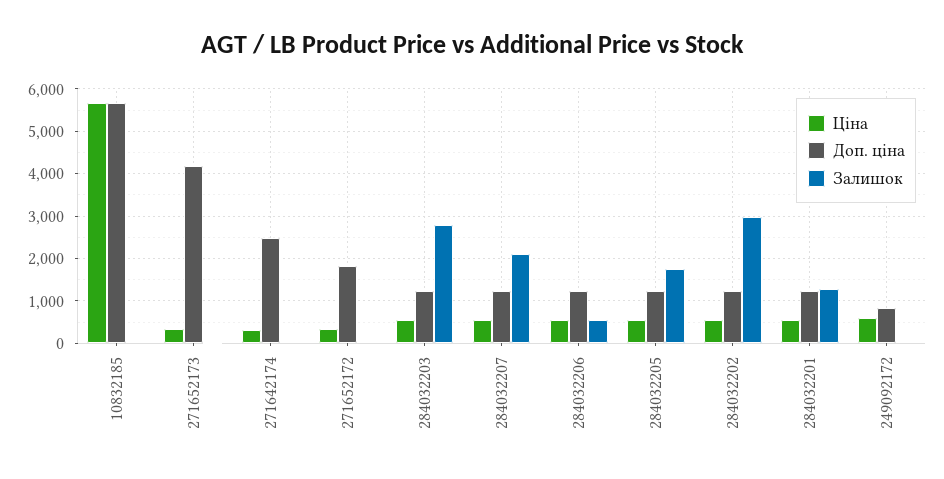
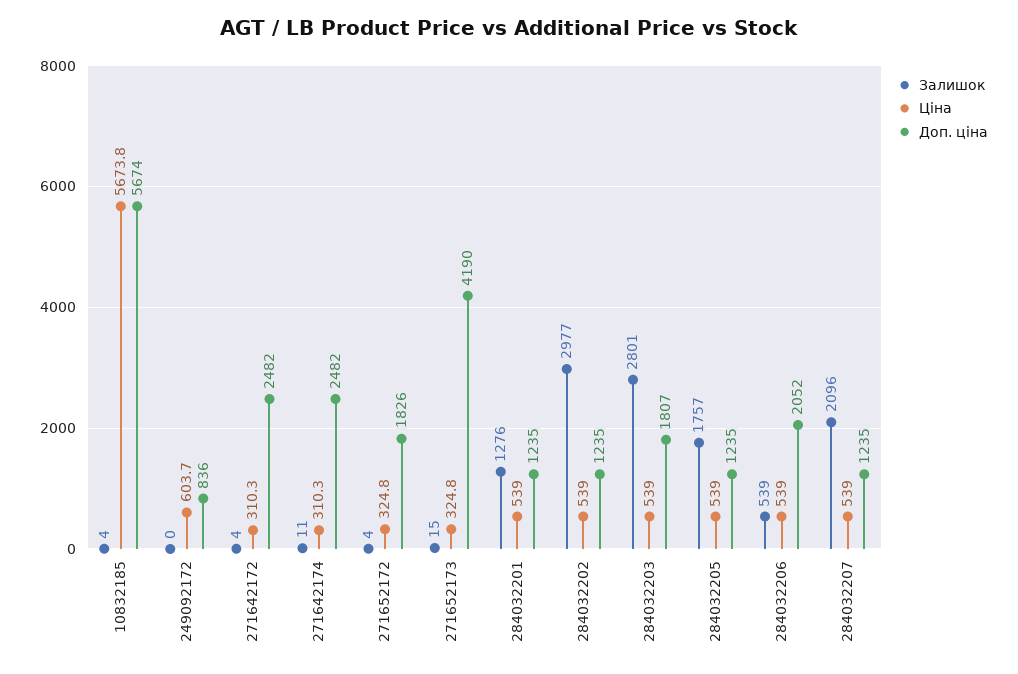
Доп. ціна, 284032203: 1200 -> 1807
Доп. ціна, 284032206: 1200 -> 2052
Залишок, 271642172: none -> 4
Ціна, 271642172: none -> 310.3
Доп. ціна, 271642172: none -> 2482

